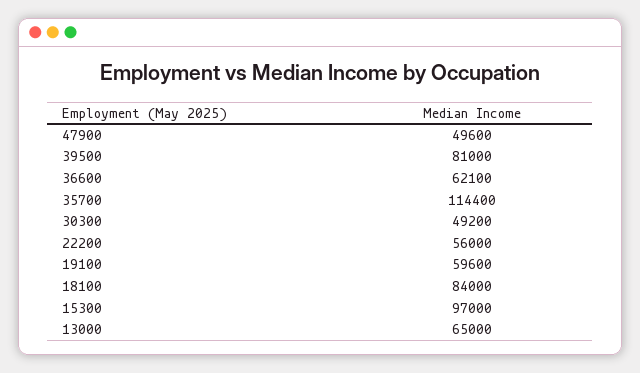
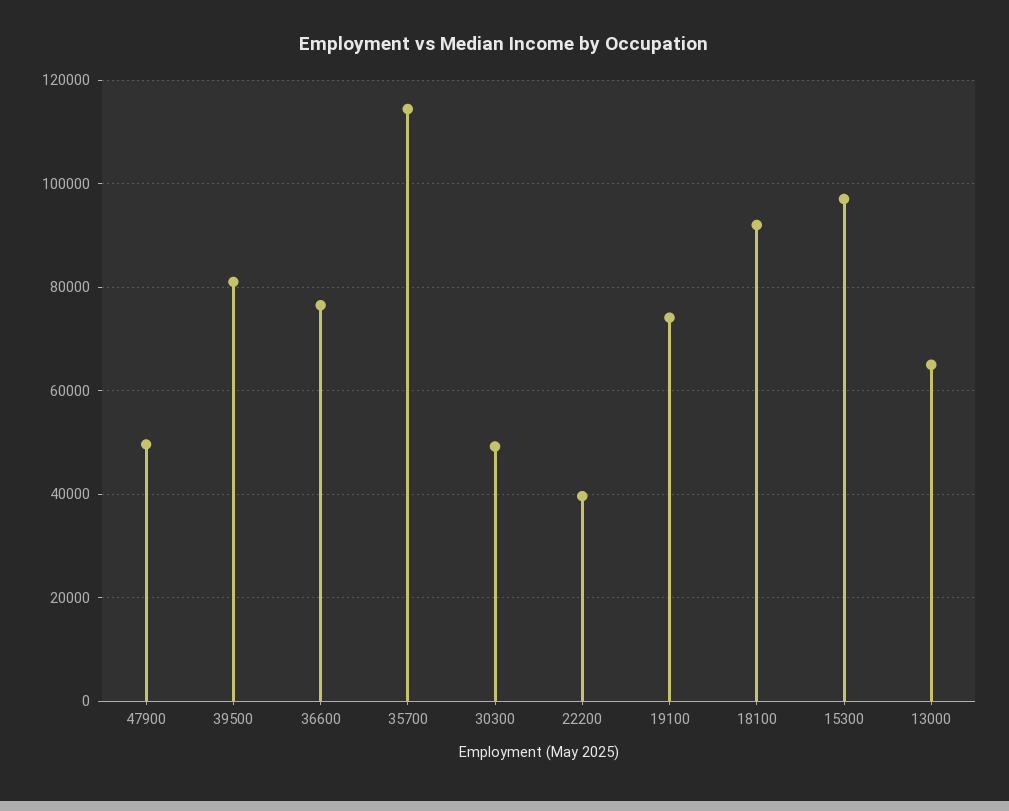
36600: 62100 -> 76000
22200: 56000 -> 40000
19100: 59600 -> 74000
18100: 84000 -> 92000

